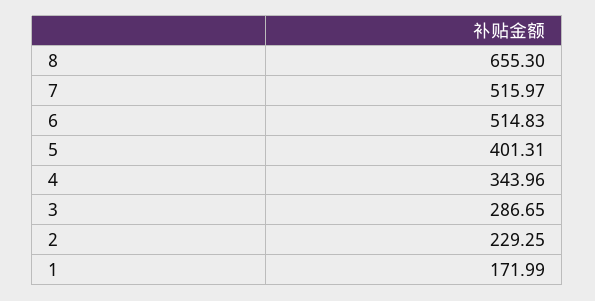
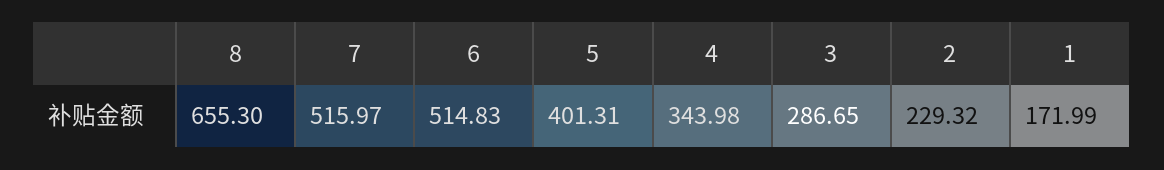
4: 343.96 -> 343.98
2: 229.25 -> 229.32

